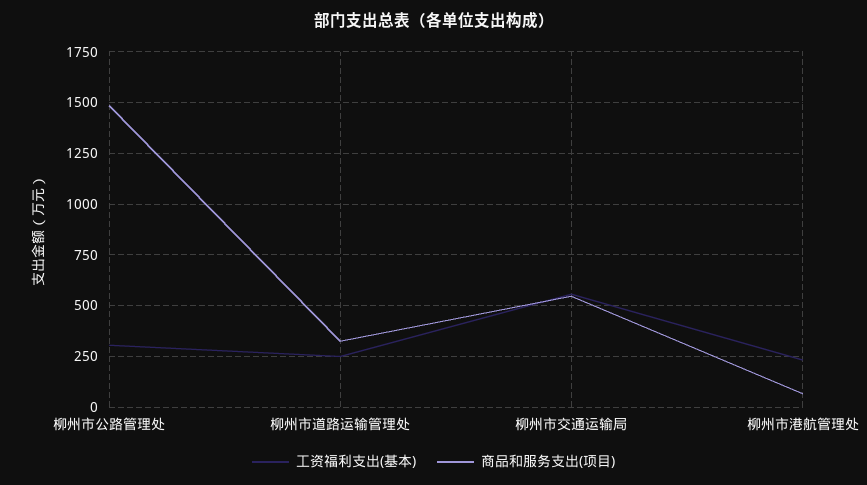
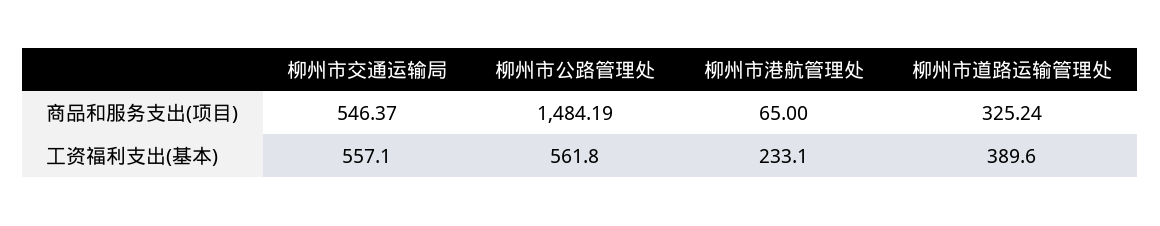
工资福利支出(基本), 柳州市公路管理处: 300 -> 561.8
工资福利支出(基本), 柳州市道路运输管理处: 250 -> 389.6

